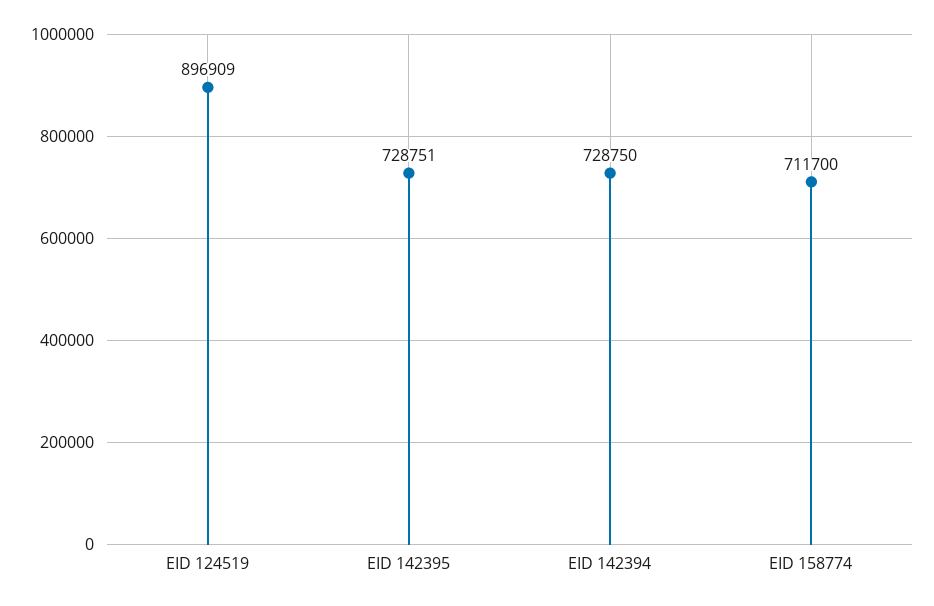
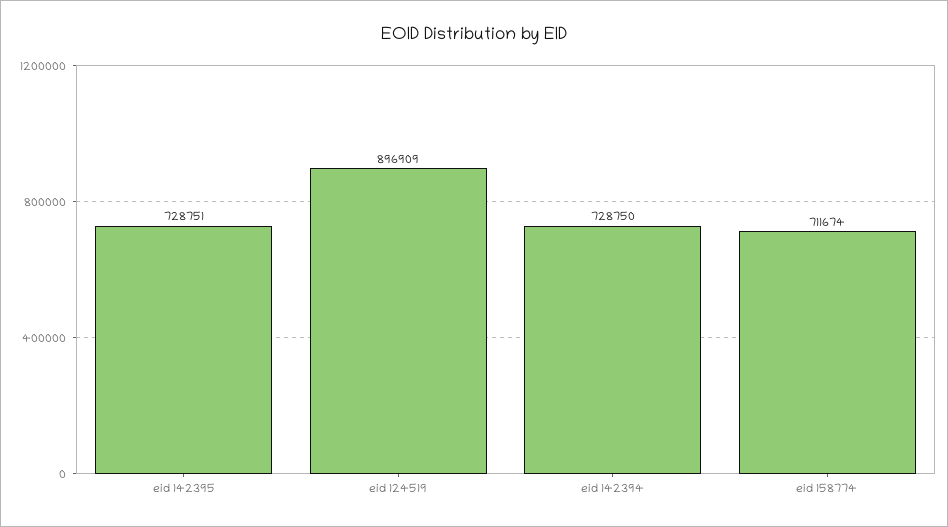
EID 158774: 711700 -> 711674

